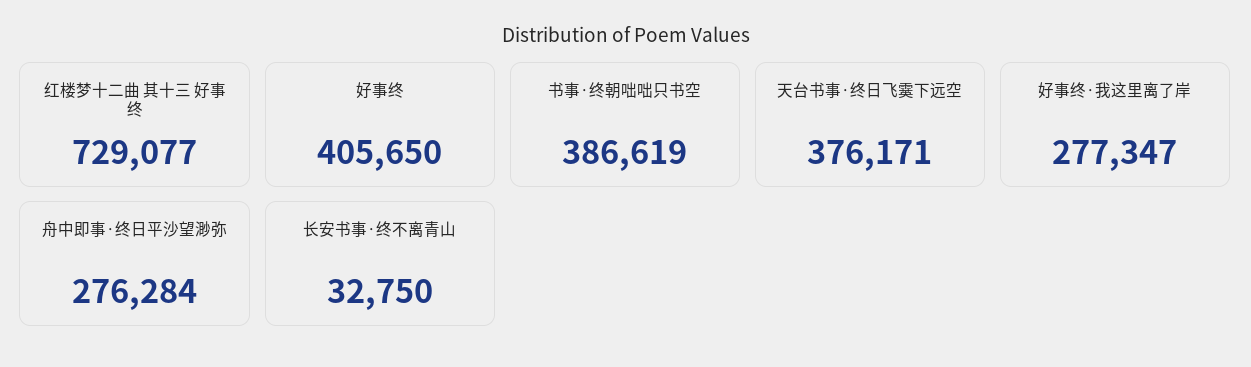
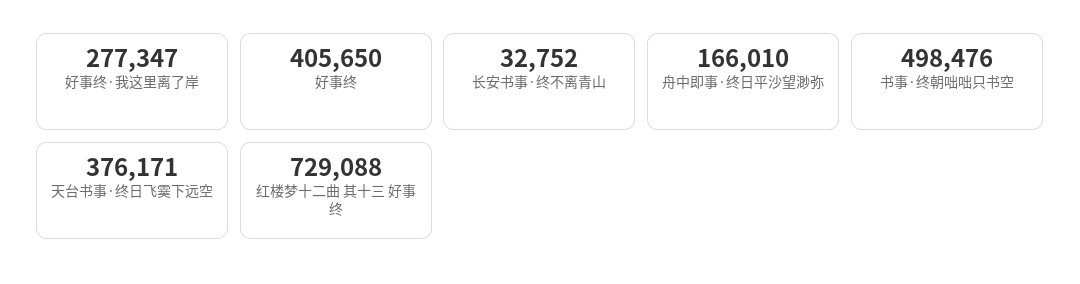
红楼梦十二曲 其十三 好事终: 729077 -> 729088
书事·终朝咄咄只书空: 386619 -> 498476
舟中即事·终日平沙望渺弥: 276284 -> 166010
长安书事·终不离青山: 32750 -> 32752

